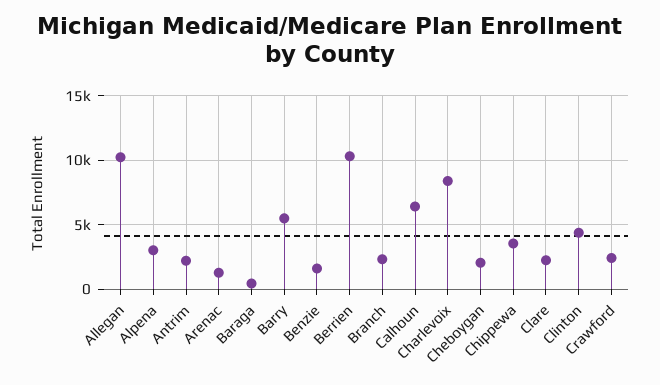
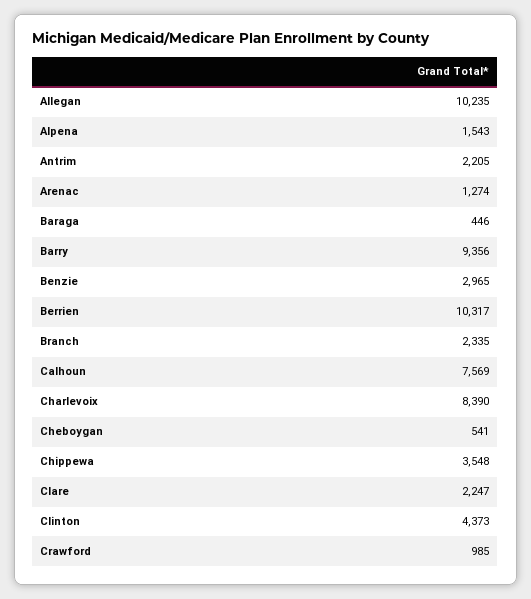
Alpena: 3000 -> 1543
Barry: 5500 -> 9356
Benzie: 1500 -> 2965
Calhoun: 6500 -> 7569
Cheboygan: 2000 -> 541
Crawford: 2500 -> 985

